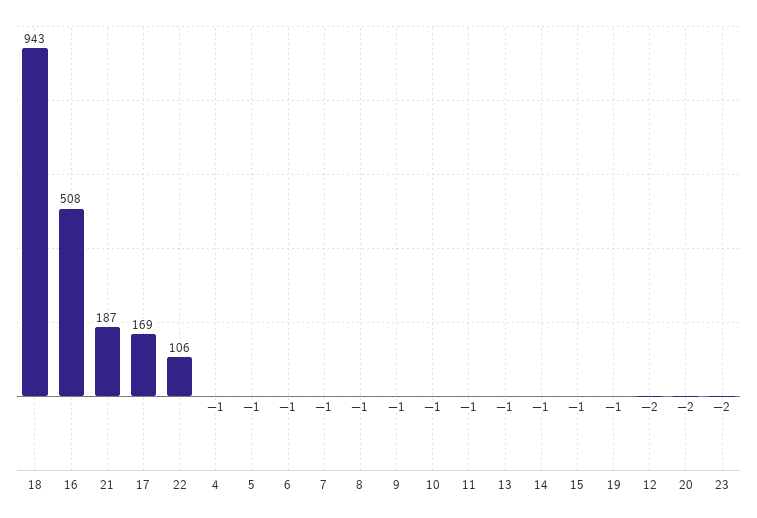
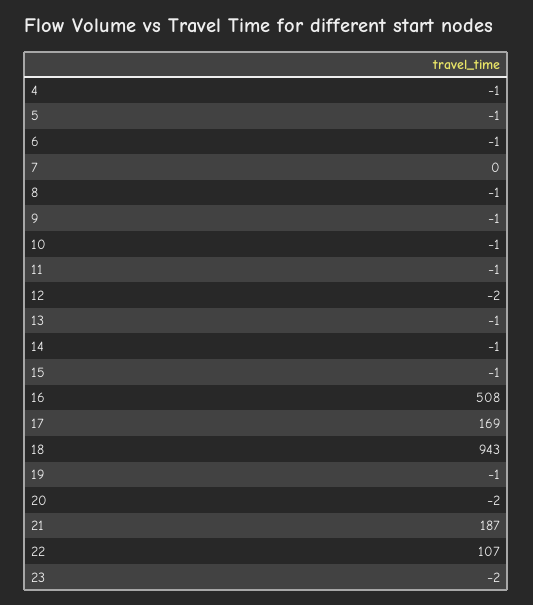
22: 106 -> 107
7: -1 -> 0

